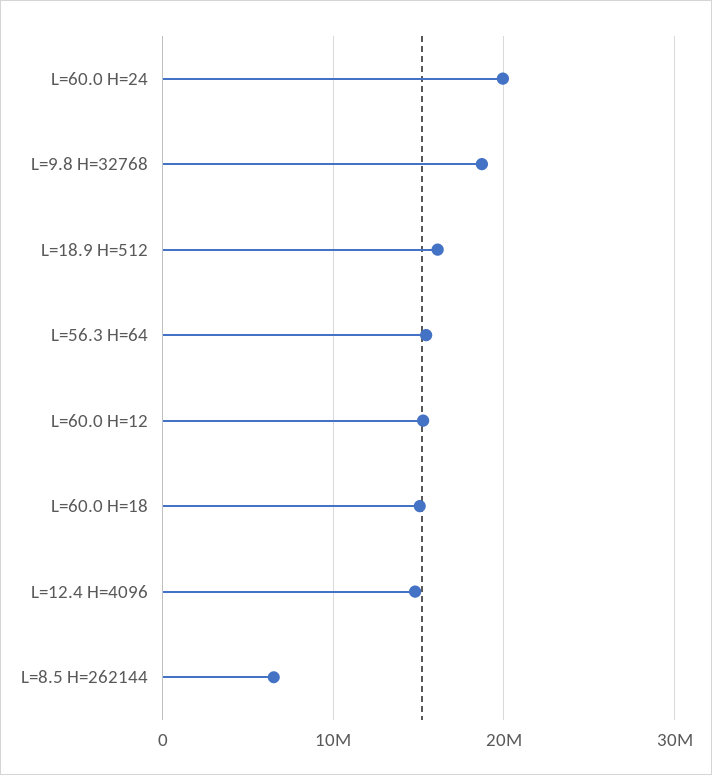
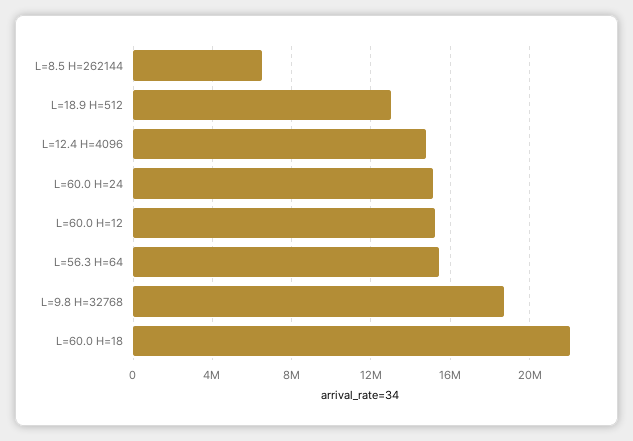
L=60.0 H=24: 20000000 -> 15000000
L=18.9 H=512: 16000000 -> 13000000
L=60.0 H=18: 15000000 -> 22000000

